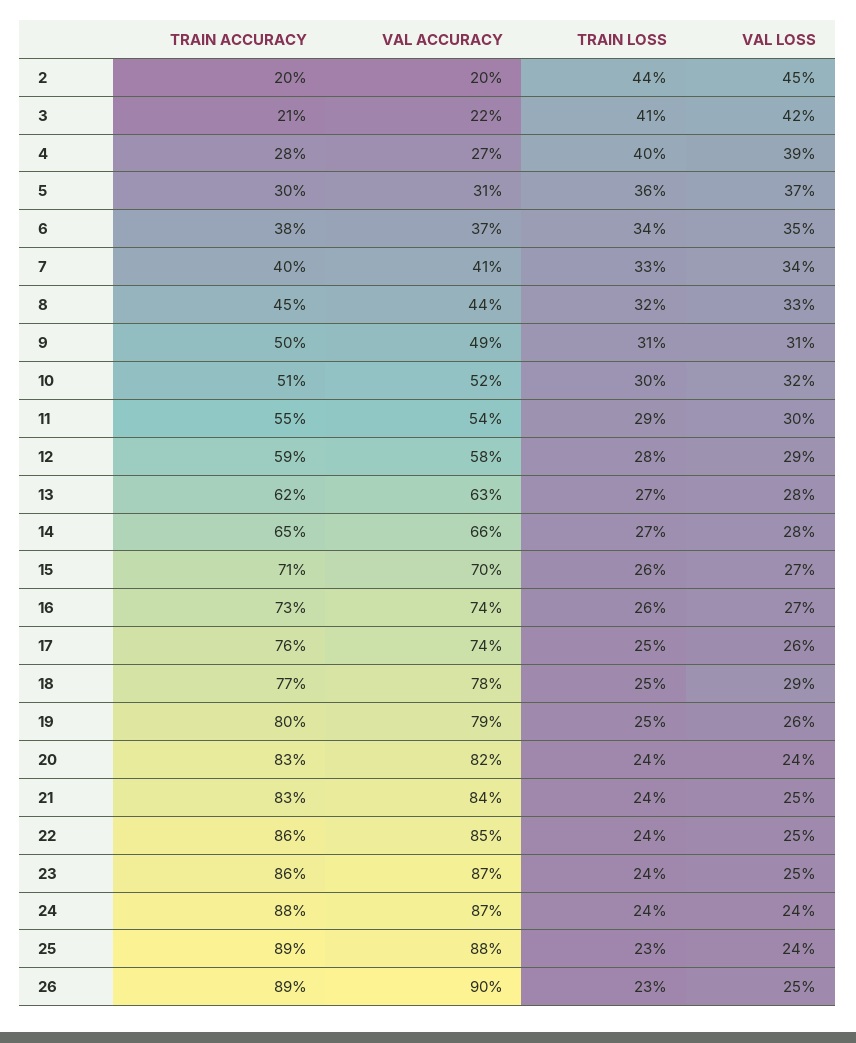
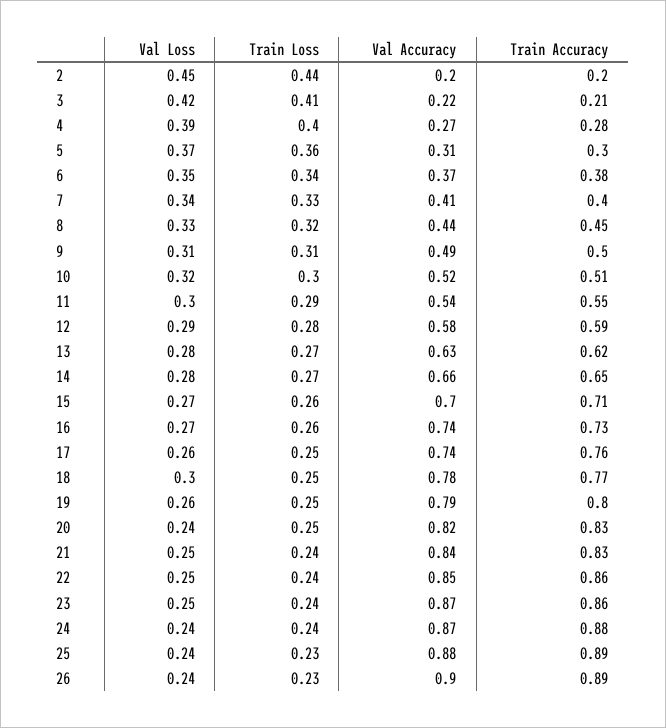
VAL LOSS, 18: 0.29 -> 0.3
TRAIN LOSS, 20: 0.24 -> 0.25
VAL LOSS, 26: 0.25 -> 0.24

